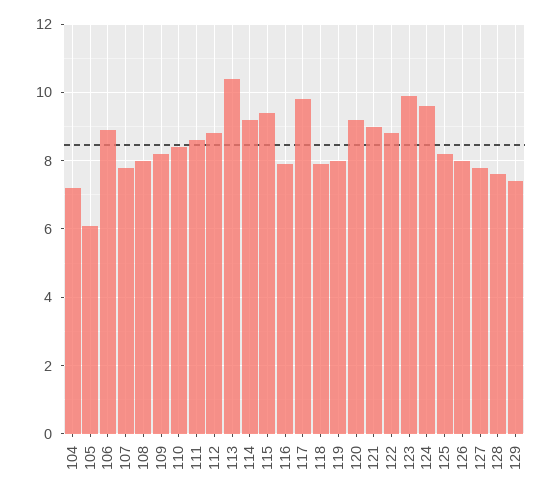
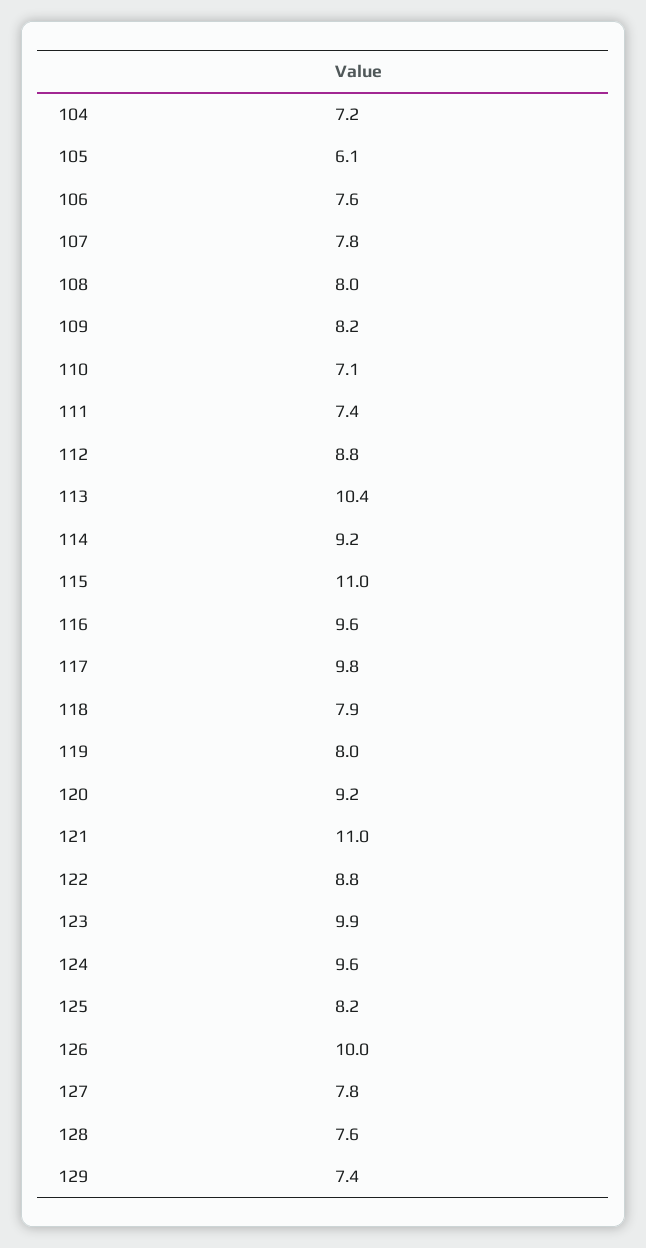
106: 9 -> 7.6
110: 8.5 -> 7.1
111: 8.5 -> 7.4
115: 9.5 -> 11
116: 8 -> 9.6
121: 9 -> 11
126: 8 -> 10

